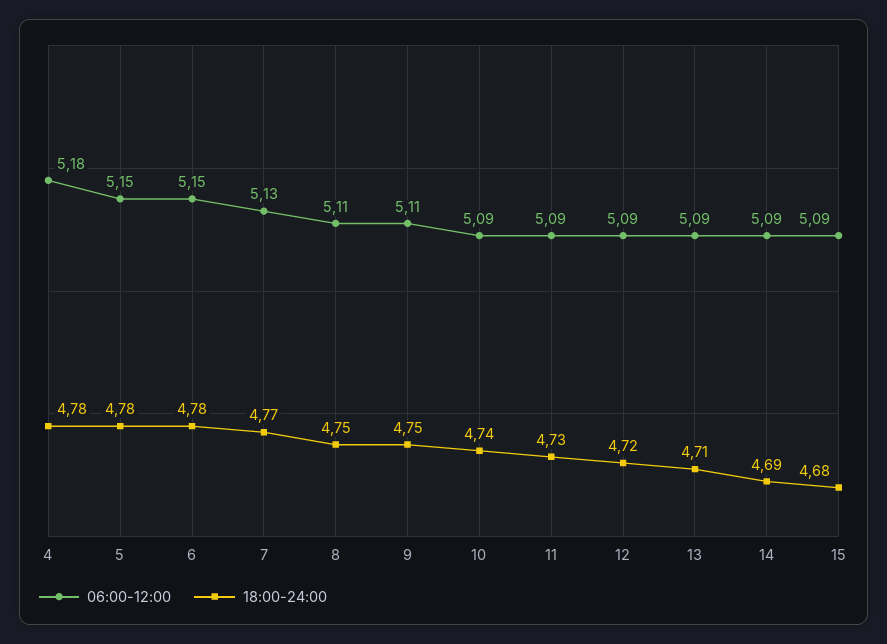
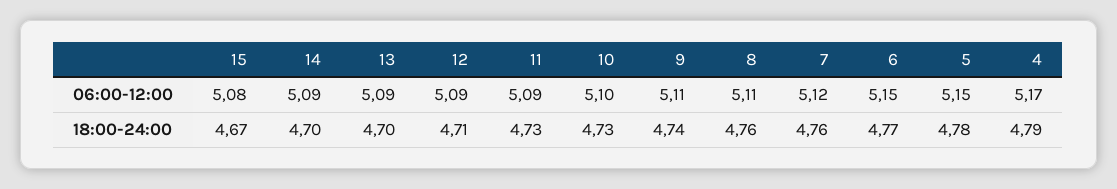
06:00-12:00, 4: 5.18 -> 5.17
18:00-24:00, 4: 4.78 -> 4.79
18:00-24:00, 6: 4.78 -> 4.77
06:00-12:00, 7: 5.13 -> 5.12
18:00-24:00, 7: 4.77 -> 4.76
18:00-24:00, 8: 4.75 -> 4.76
18:00-24:00, 9: 4.75 -> 4.74
06:00-12:00, 10: 5.09 -> 5.1
18:00-24:00, 10: 4.74 -> 4.73
18:00-24:00, 12: 4.72 -> 4.71
18:00-24:00, 13: 4.71 -> 4.7
18:00-24:00, 14: 4.69 -> 4.7
06:00-12:00, 15: 5.09 -> 5.08
18:00-24:00, 15: 4.68 -> 4.67

